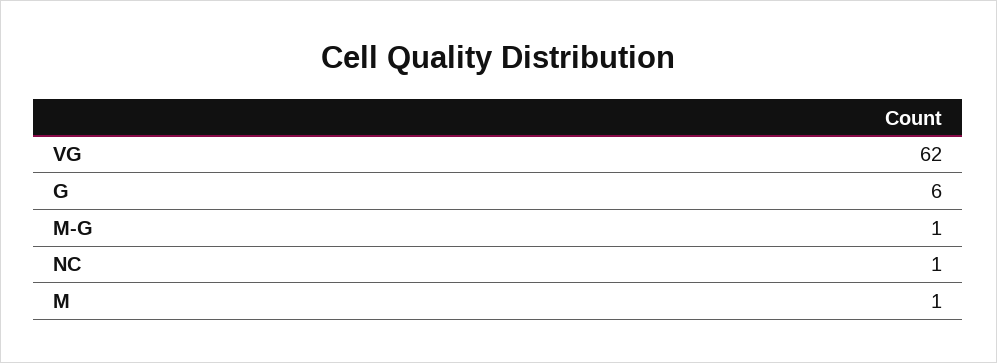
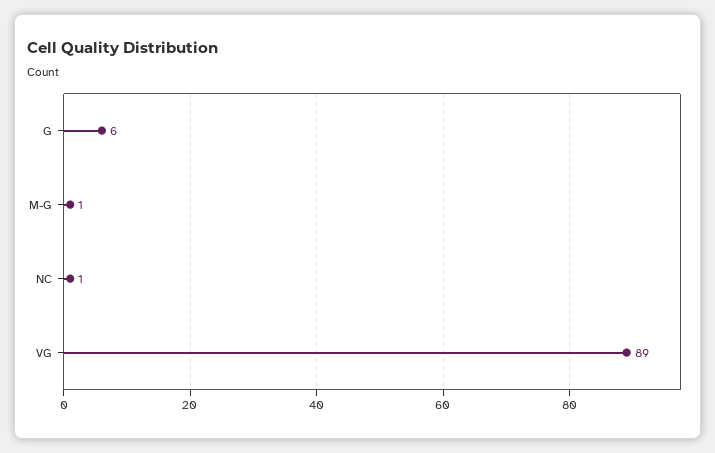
VG: 62 -> 89
M: 1 -> none

